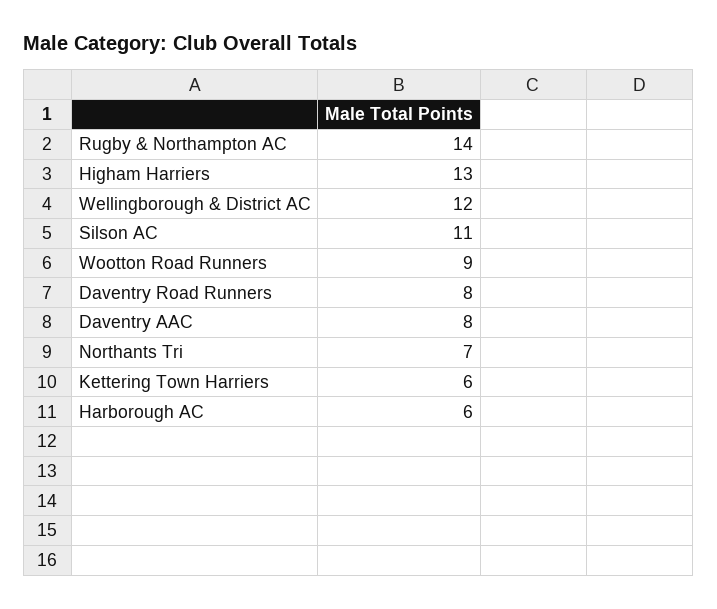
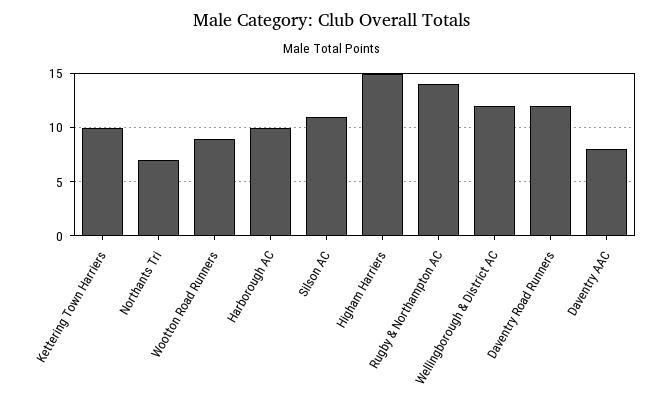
Higham Harriers: 13 -> 15
Daventry Road Runners: 8 -> 12
Kettering Town Harriers: 6 -> 10
Harborough AC: 6 -> 10

